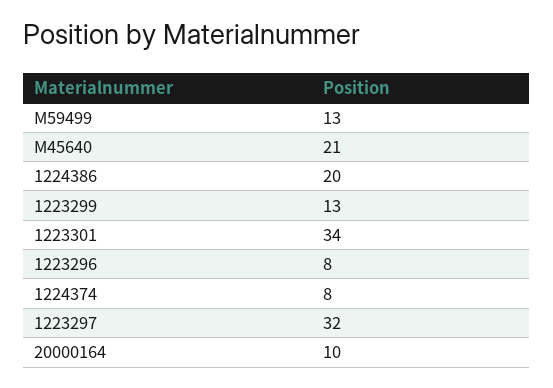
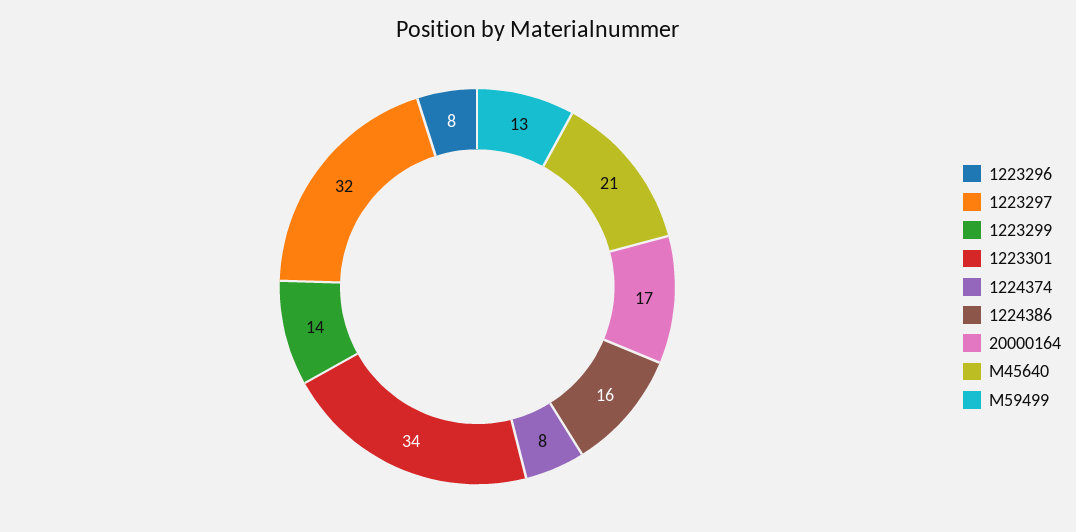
1224386: 20 -> 16
1223299: 13 -> 14
20000164: 10 -> 17

